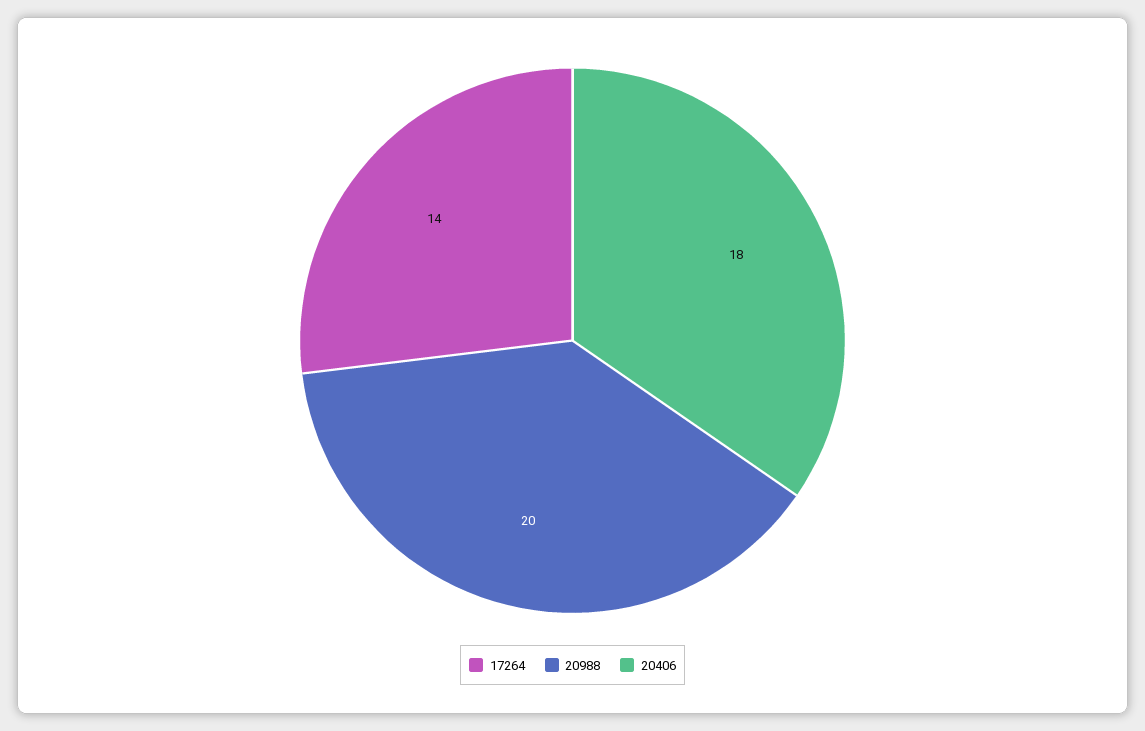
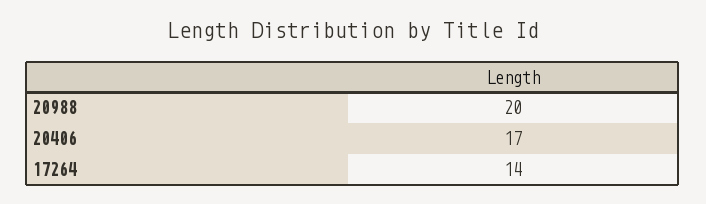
20406: 18 -> 17

